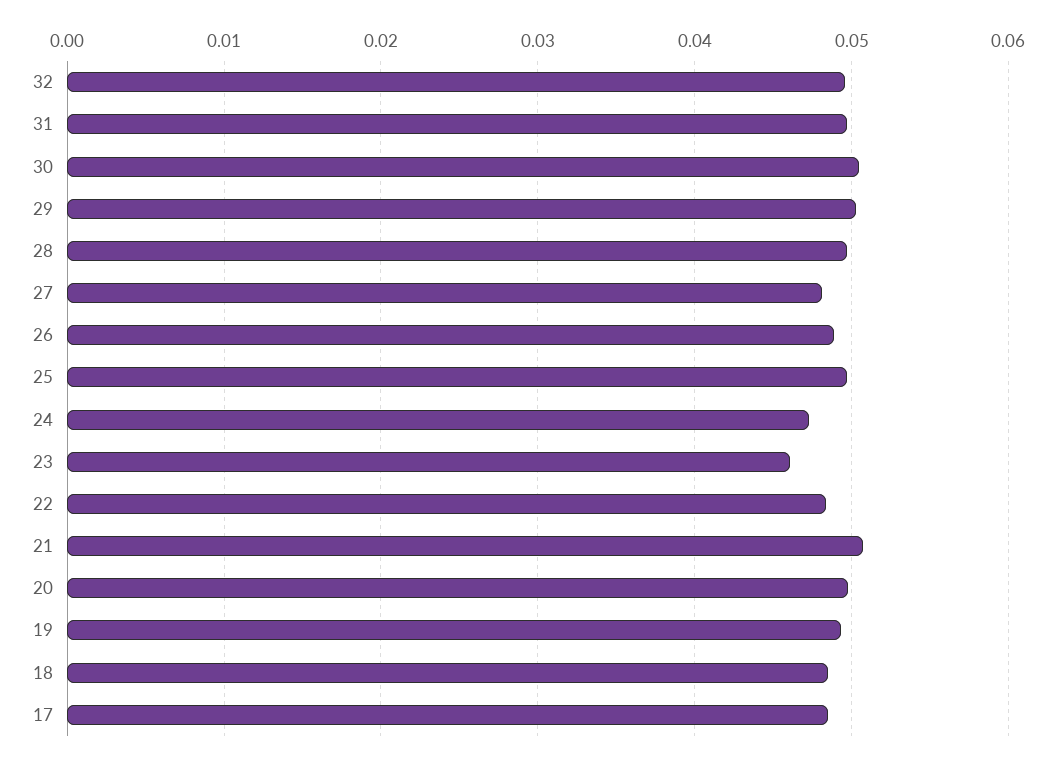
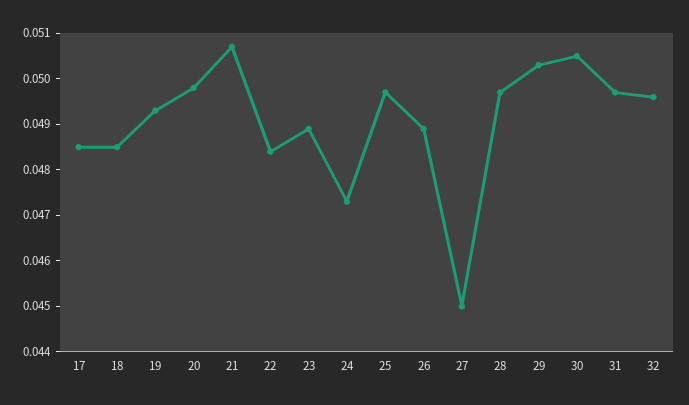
27: 0.048 -> 0.045
23: 0.046 -> 0.049

